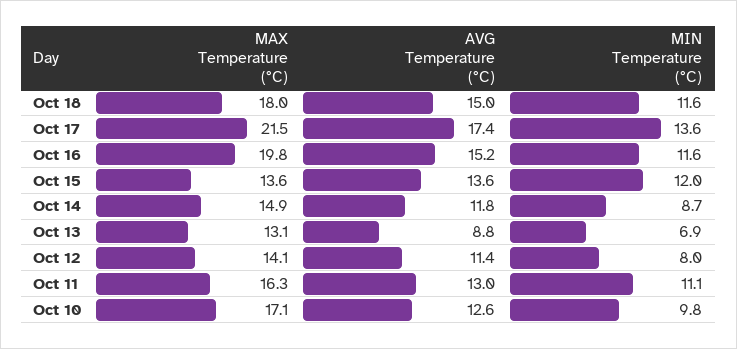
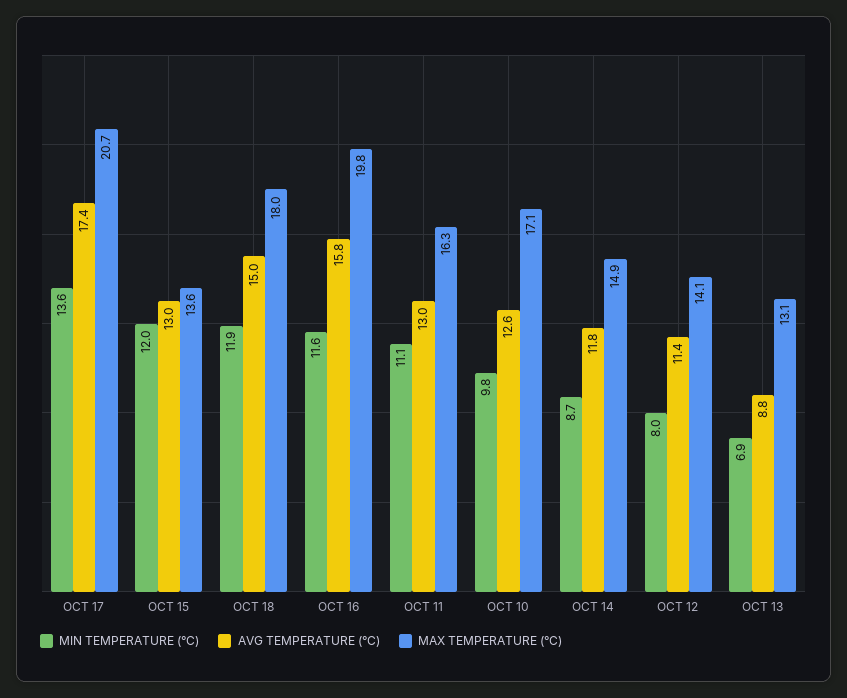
MIN Temperature (°C), Oct 18: 11.6 -> 11.9
MAX Temperature (°C), Oct 17: 21.5 -> 20.7
AVG Temperature (°C), Oct 16: 15.2 -> 15.8
AVG Temperature (°C), Oct 15: 13.6 -> 13

